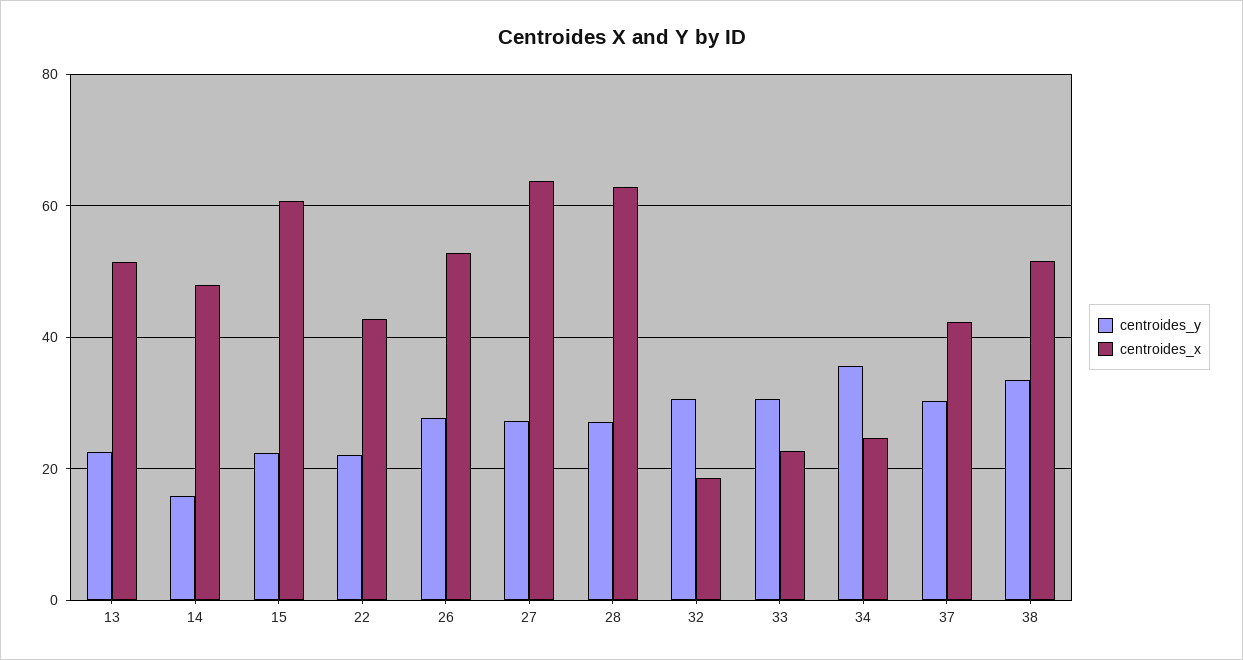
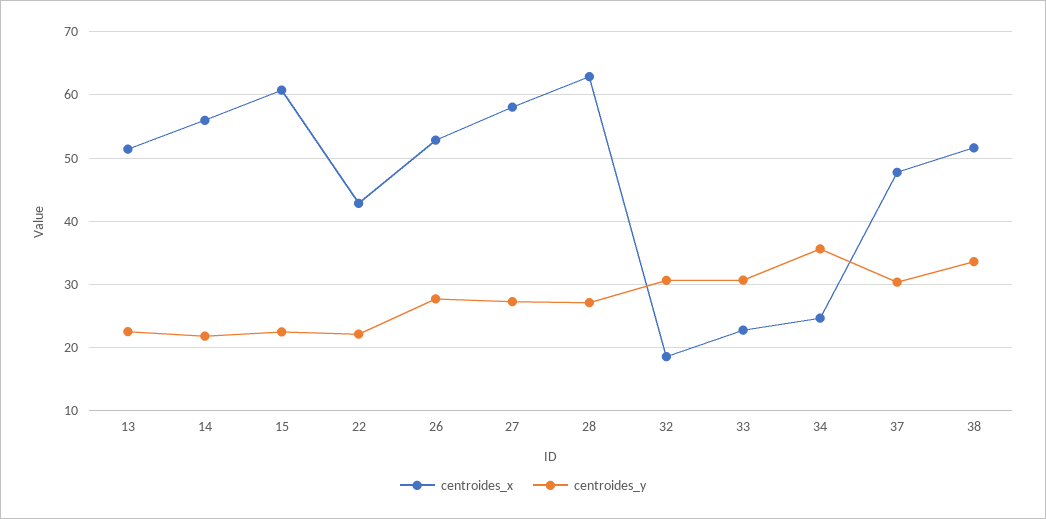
centroides_y, 14: 16 -> 22
centroides_x, 14: 48 -> 56
centroides_x, 27: 64 -> 58
centroides_x, 37: 42 -> 48

